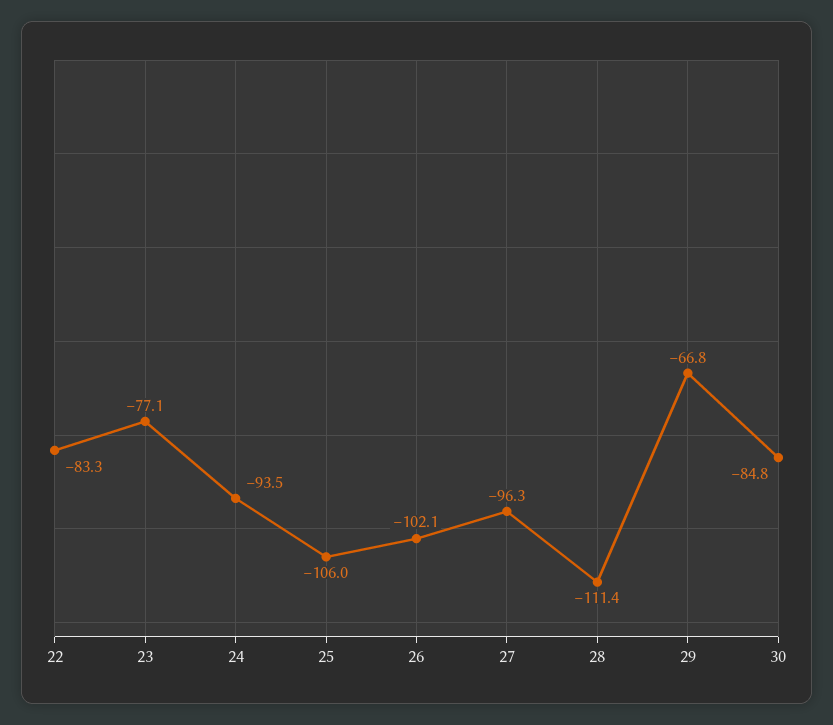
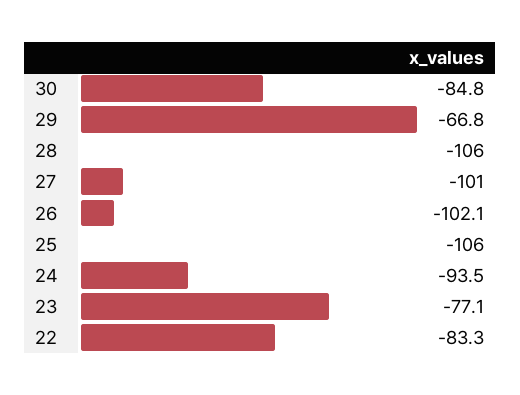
27: -96.3 -> -101
28: -111.4 -> -106

